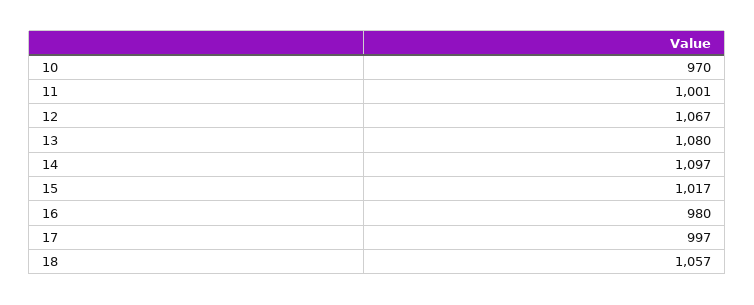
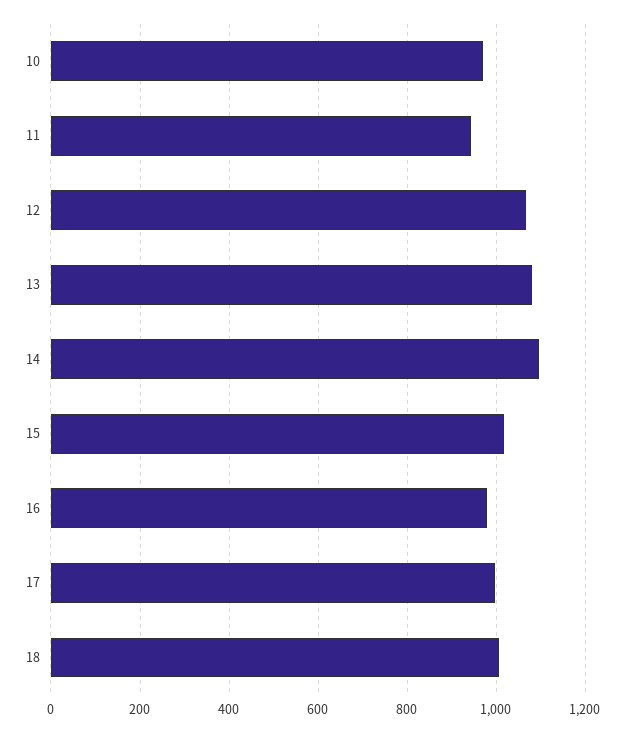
11: 1001 -> 940
18: 1057 -> 1000

